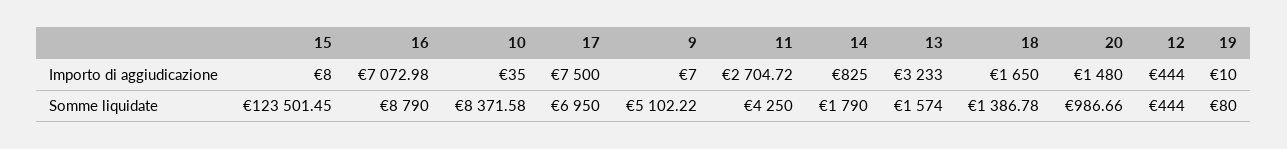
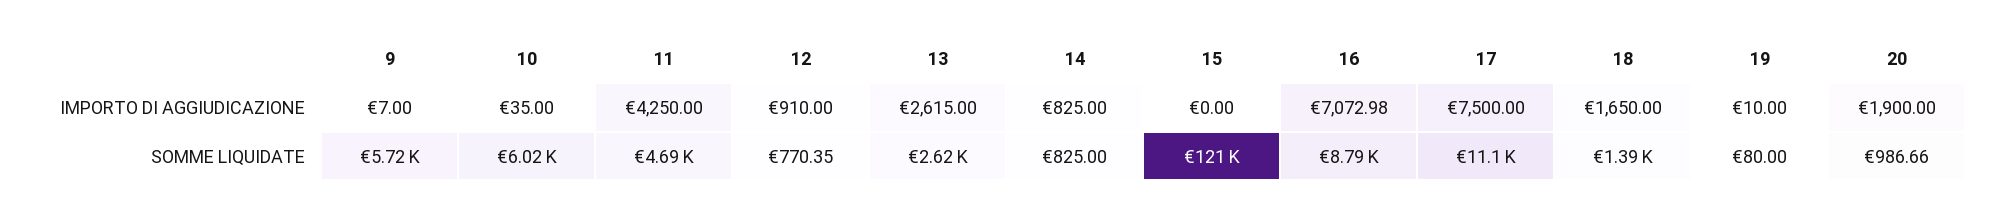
15, Importo di aggiudicazione: 8 -> 0
11, Importo di aggiudicazione: 2704.72 -> 4250
13, Importo di aggiudicazione: 3233 -> 2615
20, Importo di aggiudicazione: 1480 -> 1900
12, Importo di aggiudicazione: 444 -> 910
15, Somme liquidate: 123501.45 -> 121000
10, Somme liquidate: 8371.58 -> 6020
17, Somme liquidate: 6950 -> 11100
9, Somme liquidate: 5102.22 -> 5720
11, Somme liquidate: 4250 -> 4690
14, Somme liquidate: 1790 -> 825
13, Somme liquidate: 1574 -> 2620
12, Somme liquidate: 444 -> 770.35

